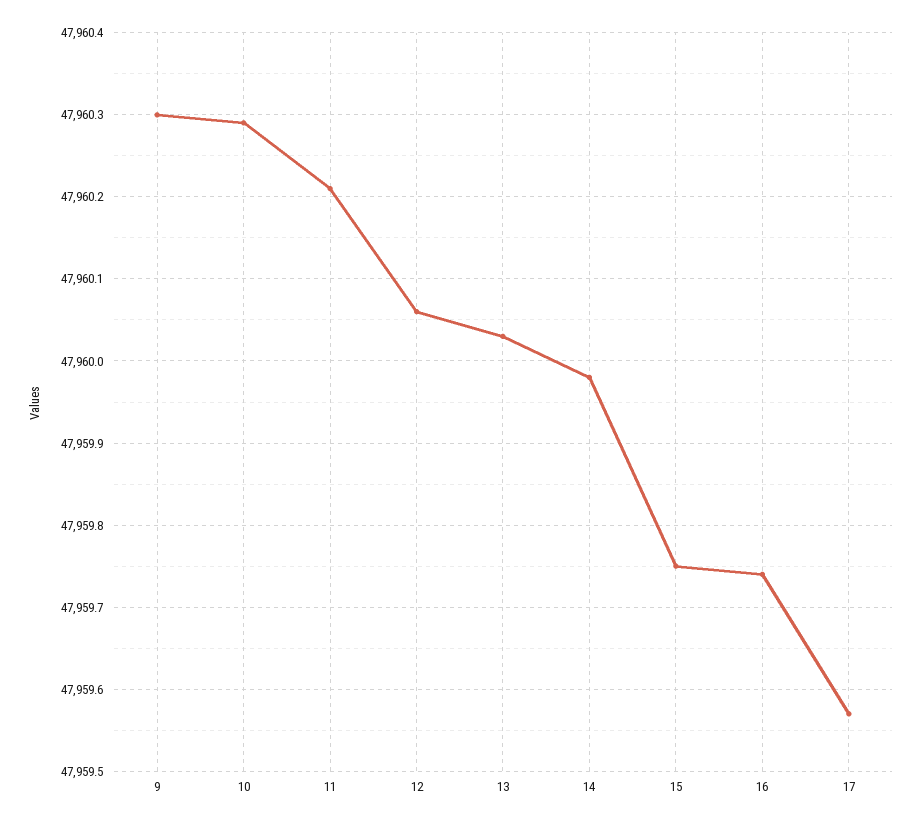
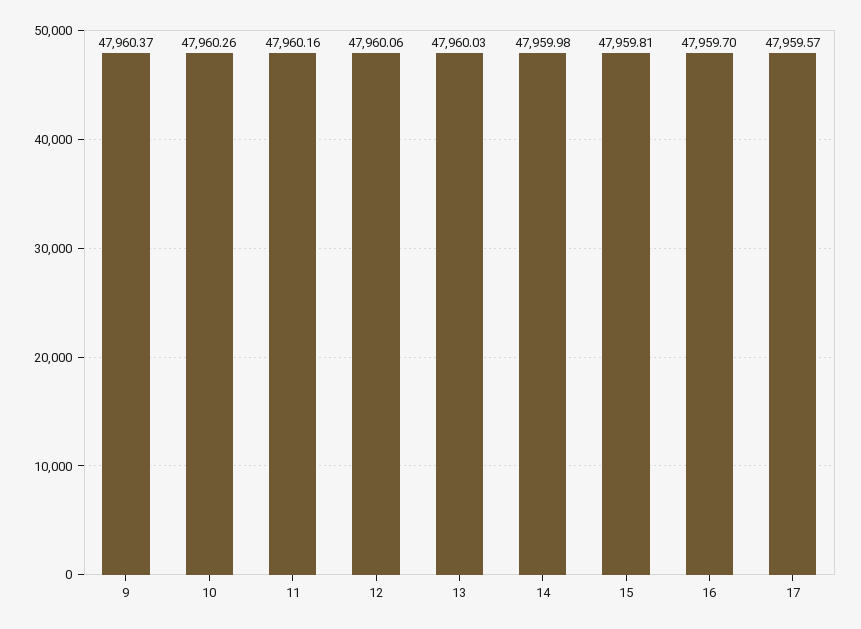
9: 47960.3 -> 47960.37
10: 47960.29 -> 47960.26
11: 47960.21 -> 47960.16
15: 47959.75 -> 47959.81
16: 47959.74 -> 47959.7

